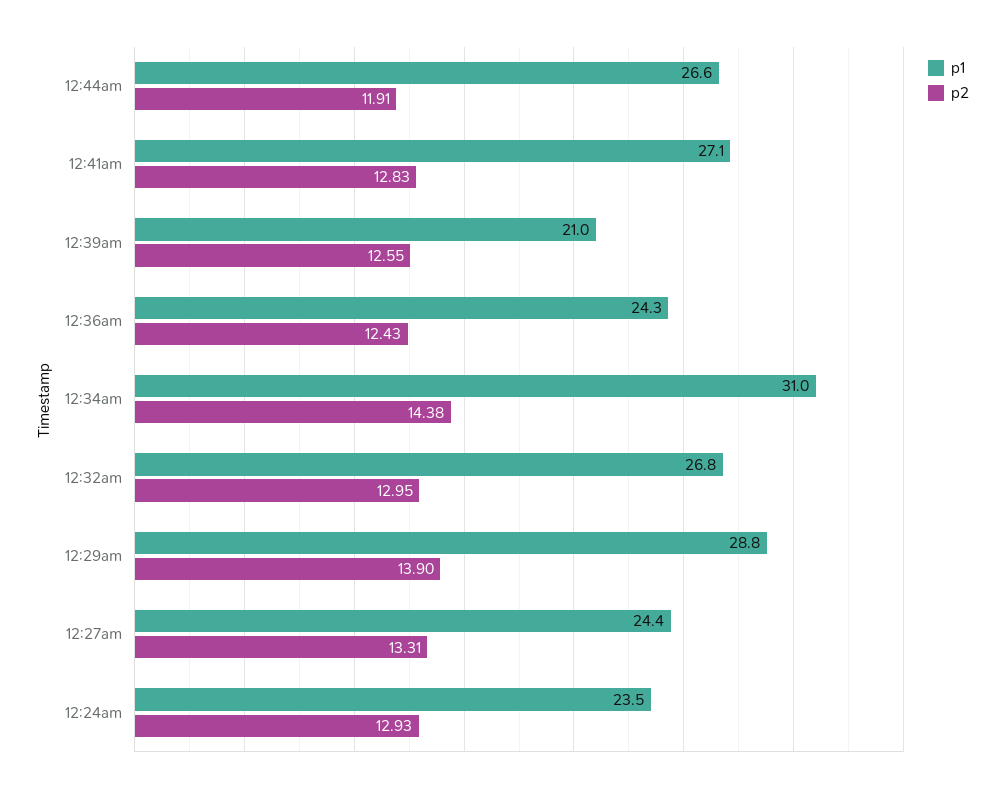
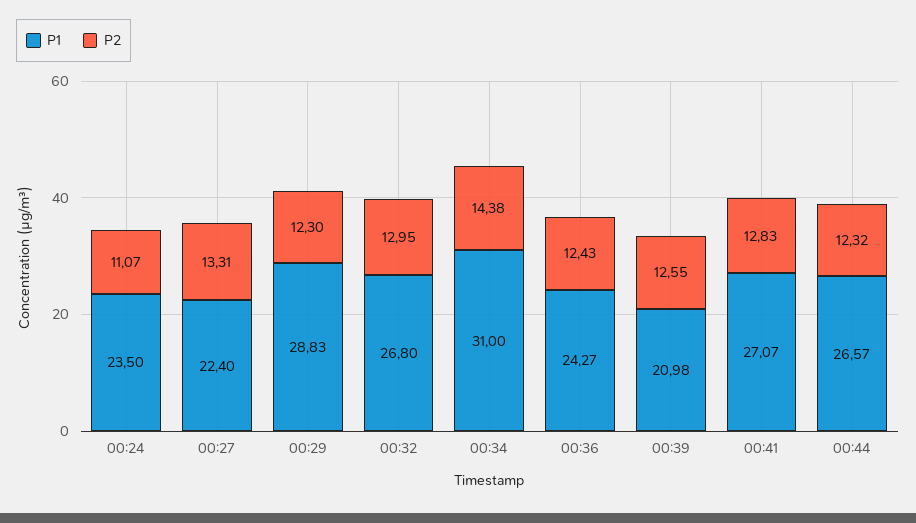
p2, 12:44am: 11.91 -> 12.32
p2, 12:29am: 13.9 -> 12.3
p1, 12:27am: 24.4 -> 22.4
p2, 12:24am: 12.93 -> 11.07

